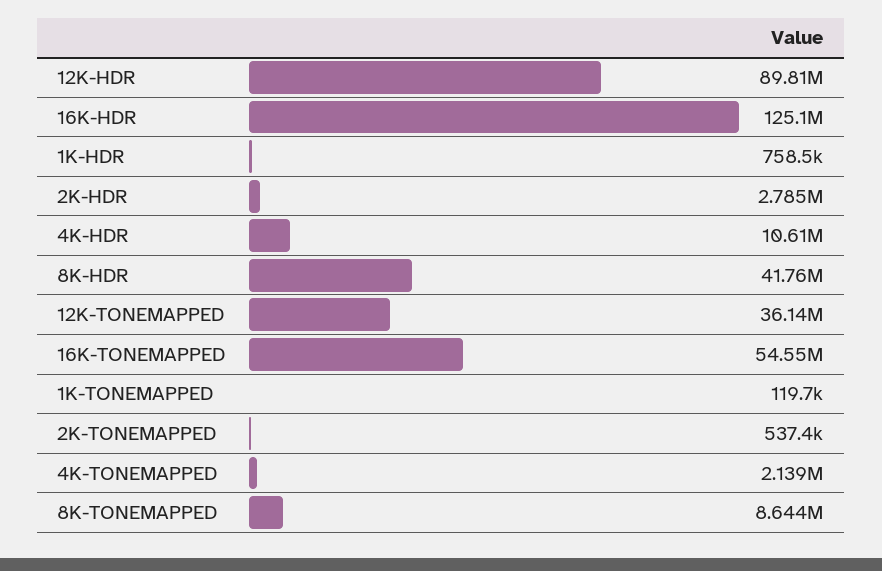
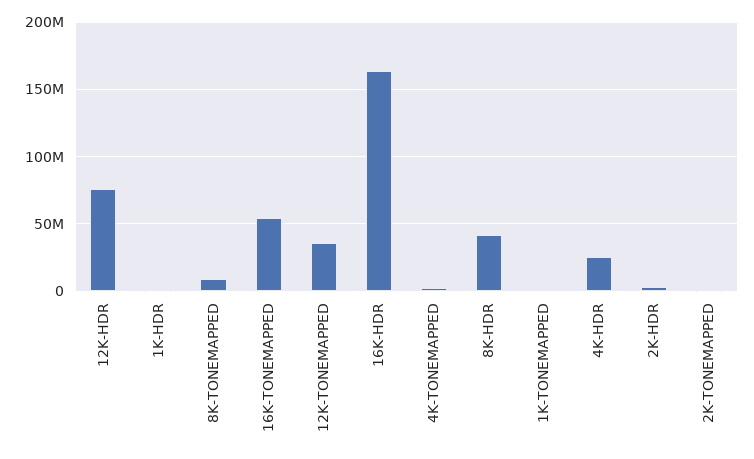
12K-HDR: 89810000 -> 75000000
16K-HDR: 125100000 -> 165000000
4K-HDR: 10610000 -> 25000000

